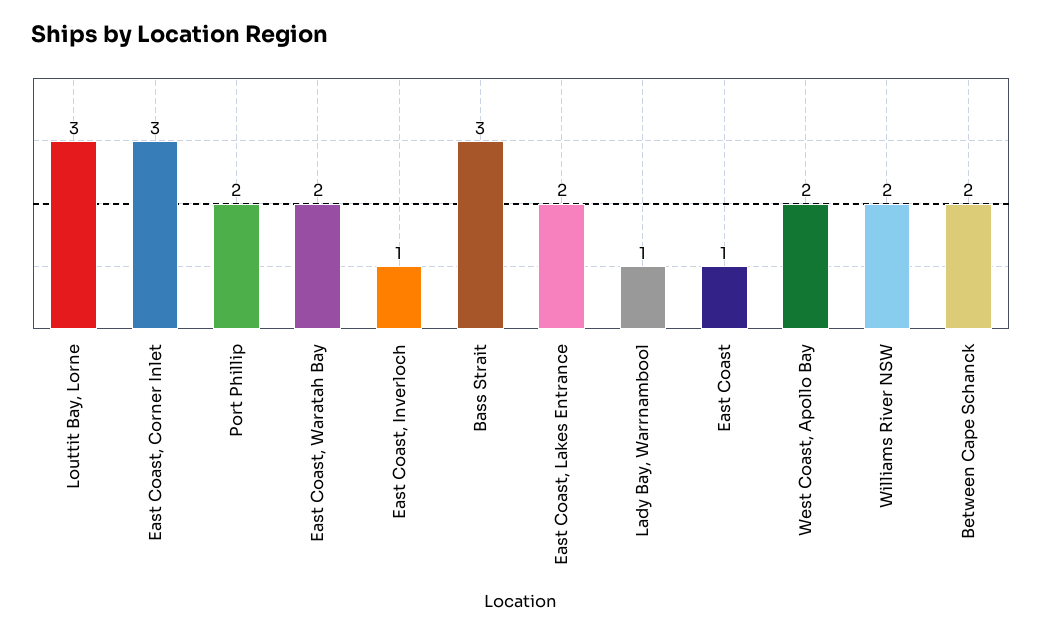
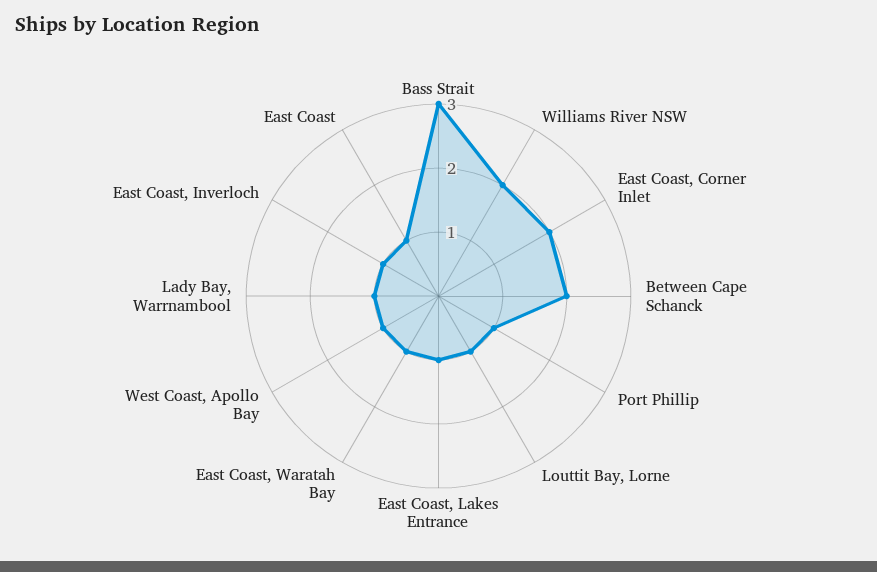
Louttit Bay, Lorne: 3 -> 1
East Coast, Corner Inlet: 3 -> 2
Port Phillip: 2 -> 1
East Coast, Waratah Bay: 2 -> 1
East Coast, Lakes Entrance: 2 -> 1
West Coast, Apollo Bay: 2 -> 1

